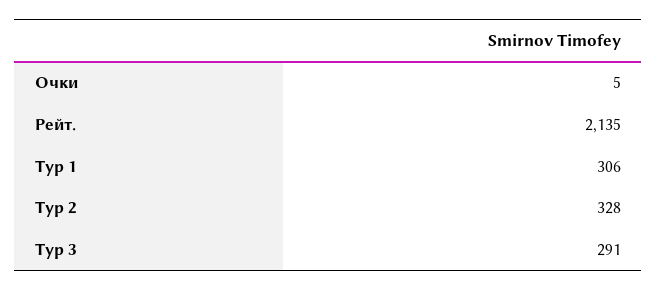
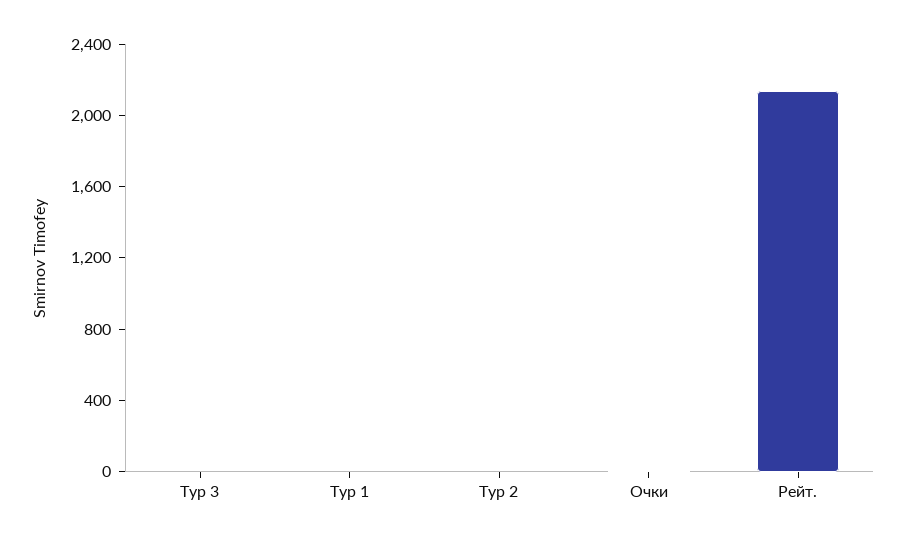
Тур 1: 306 -> 0
Тур 2: 328 -> 0
Тур 3: 291 -> 0

